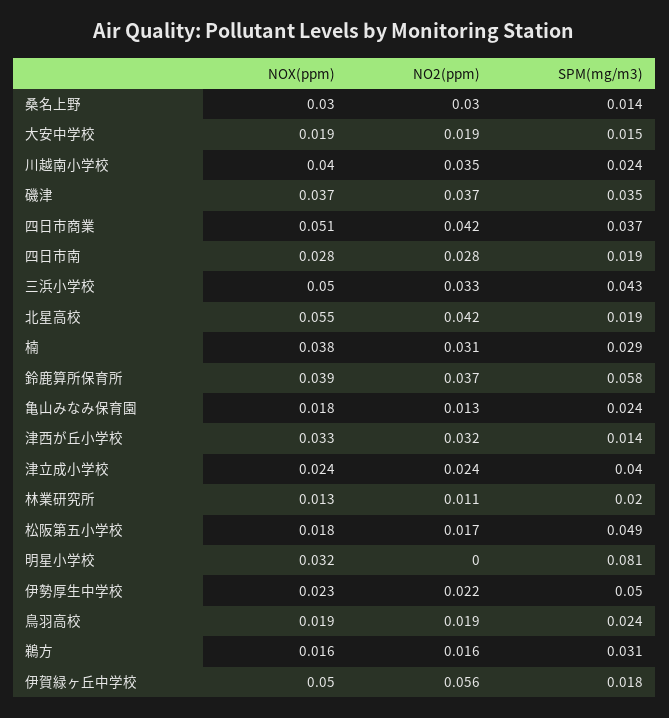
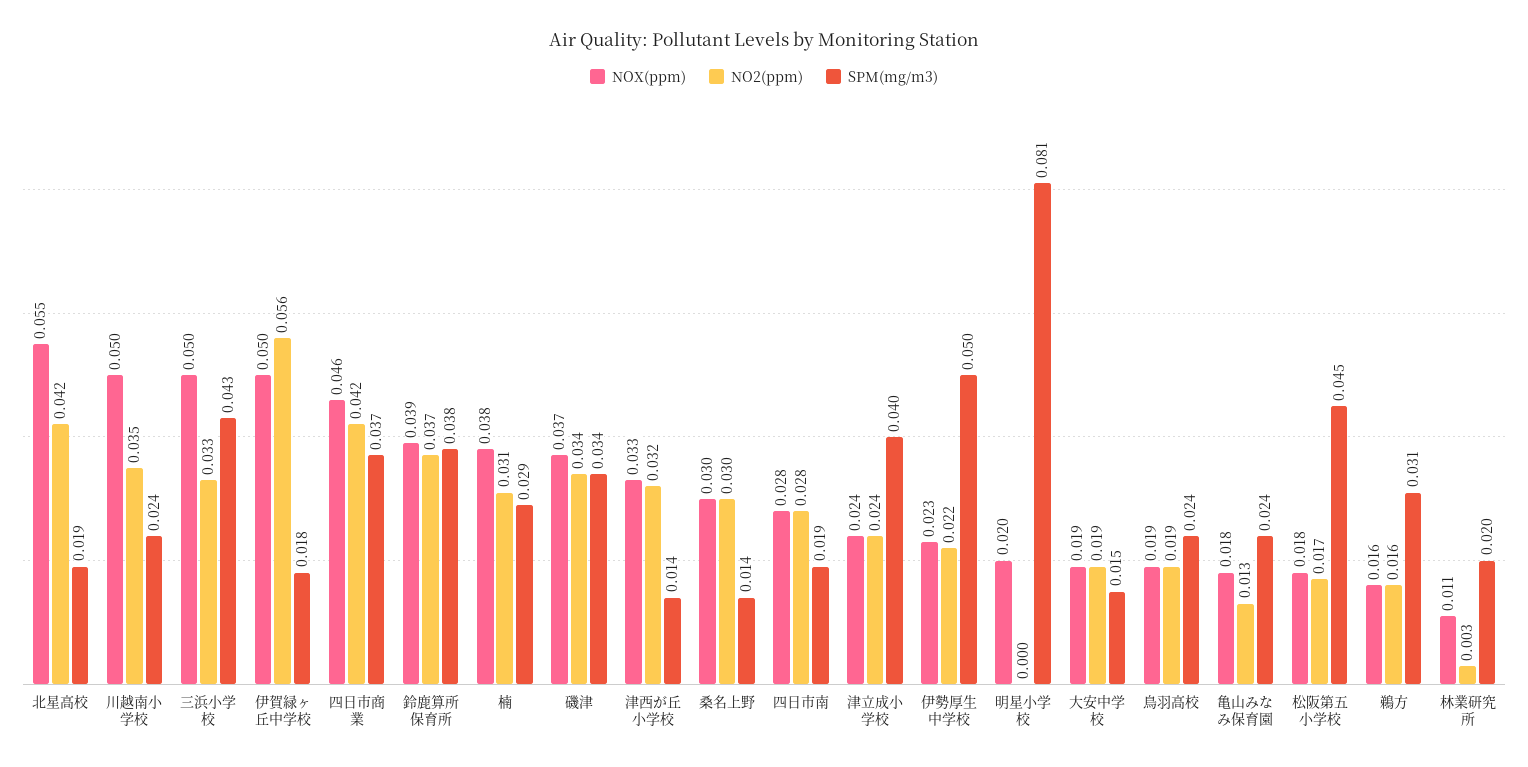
NOX(ppm), 川越南小学校: 0.04 -> 0.05
NO2(ppm), 磯津: 0.037 -> 0.034
SPM(mg/m3), 磯津: 0.035 -> 0.034
NOX(ppm), 四日市商業: 0.051 -> 0.046
SPM(mg/m3), 鈴鹿算所保育所: 0.058 -> 0.038
NOX(ppm), 林業研究所: 0.013 -> 0.011
NO2(ppm), 林業研究所: 0.011 -> 0.003
SPM(mg/m3), 松阪第五小学校: 0.049 -> 0.045
NOX(ppm), 明星小学校: 0.032 -> 0.02

